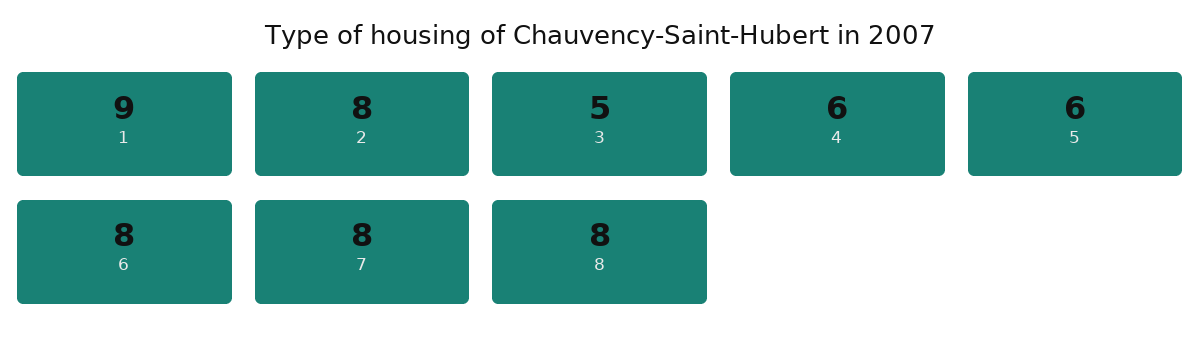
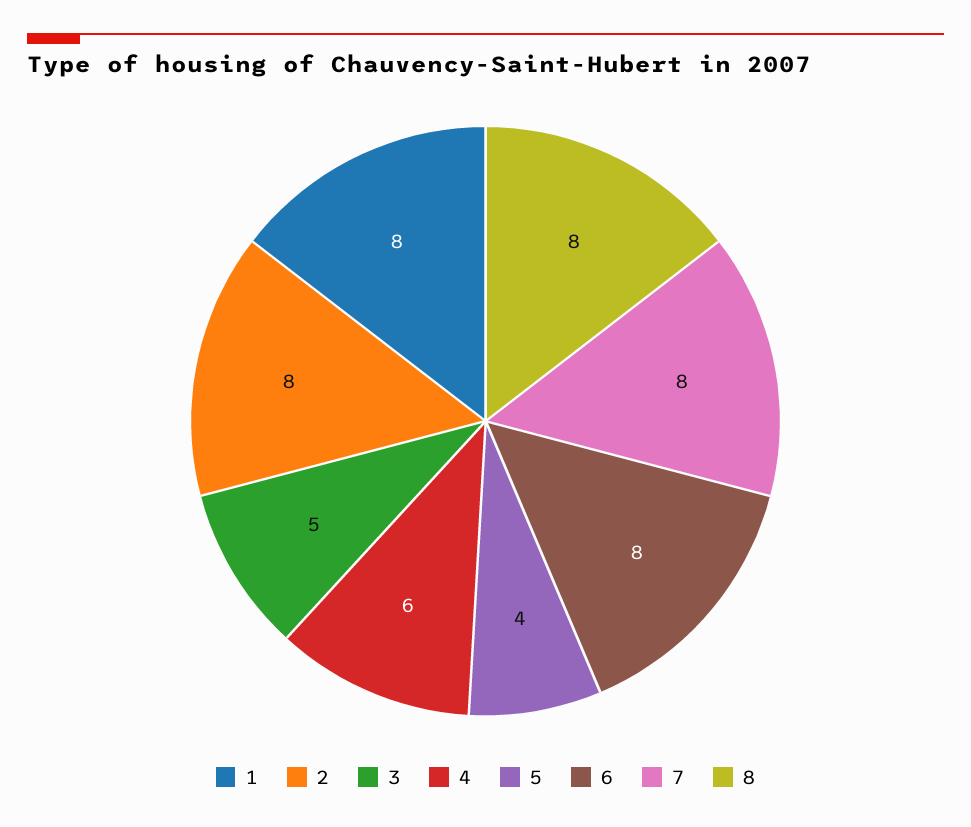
1: 9 -> 8
5: 6 -> 4

